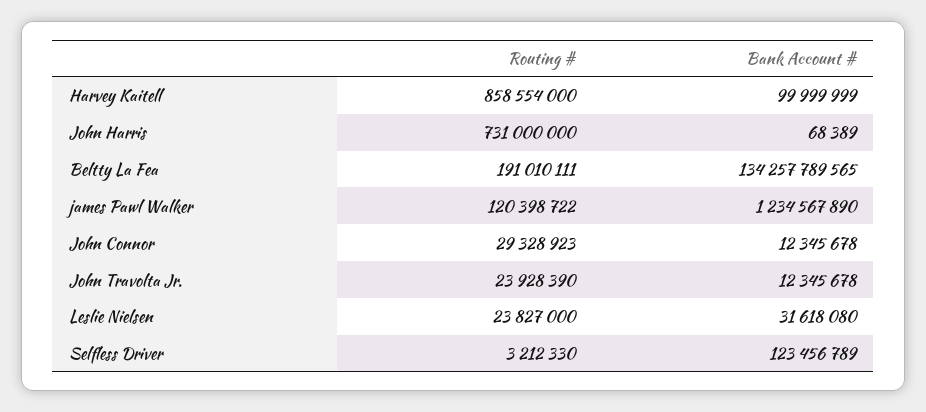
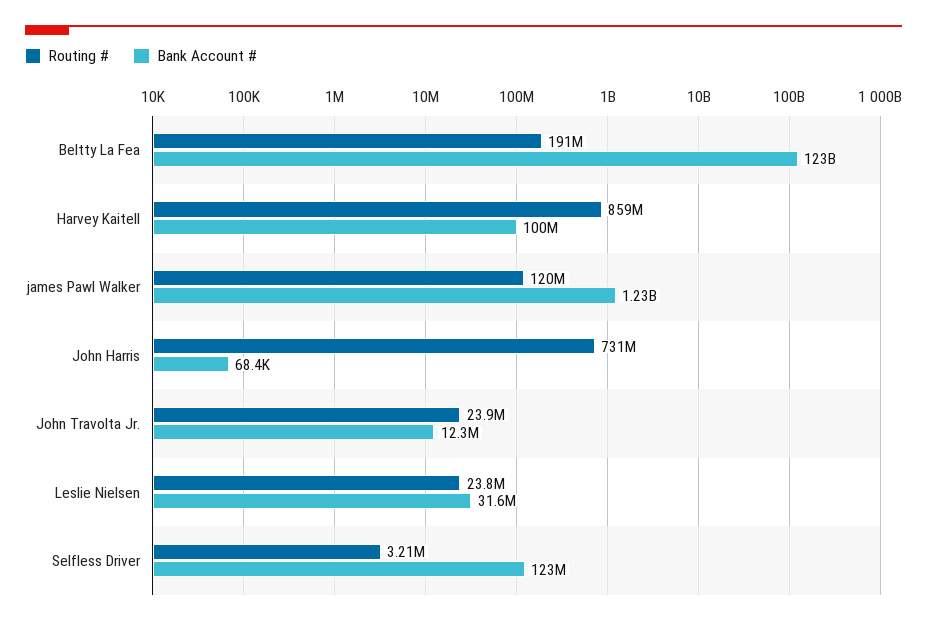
Bank Account #, Beltty La Fea: 134257789565 -> 123000000000
Routing #, John Connor: 29328923 -> none
Bank Account #, John Connor: 12345678 -> none

